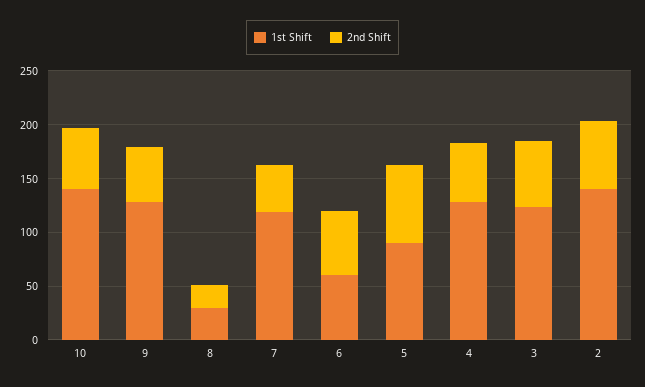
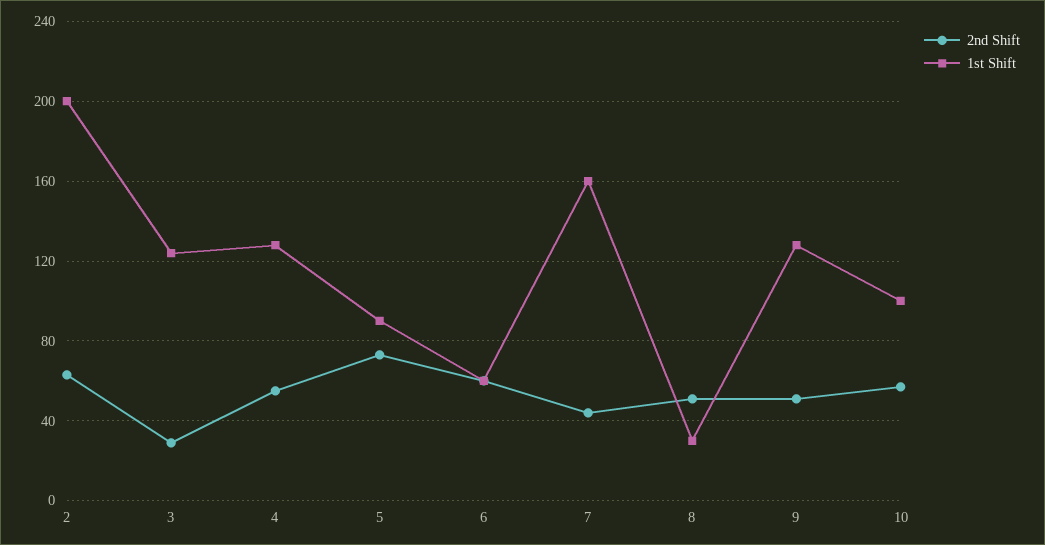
1st Shift, 10: 140 -> 100
2nd Shift, 8: 20 -> 50
1st Shift, 7: 120 -> 160
2nd Shift, 3: 60 -> 30
1st Shift, 2: 140 -> 200

